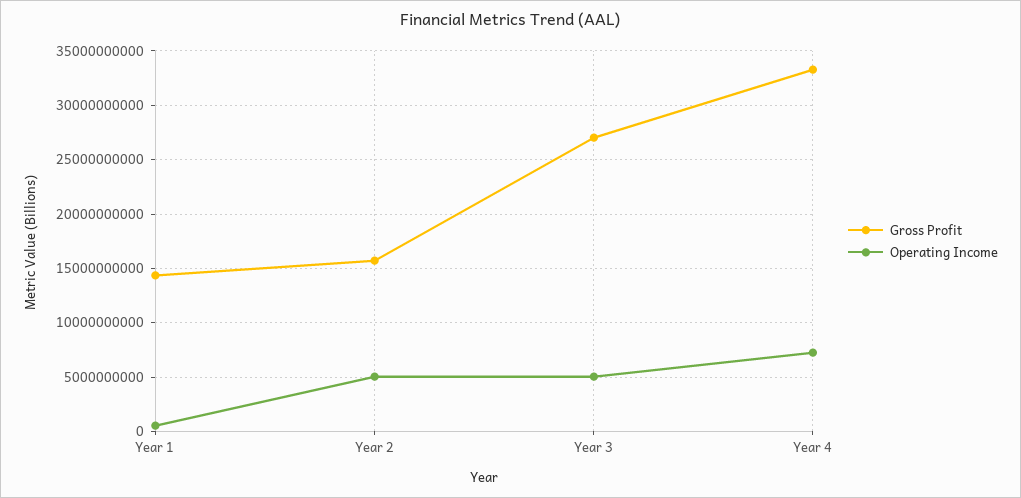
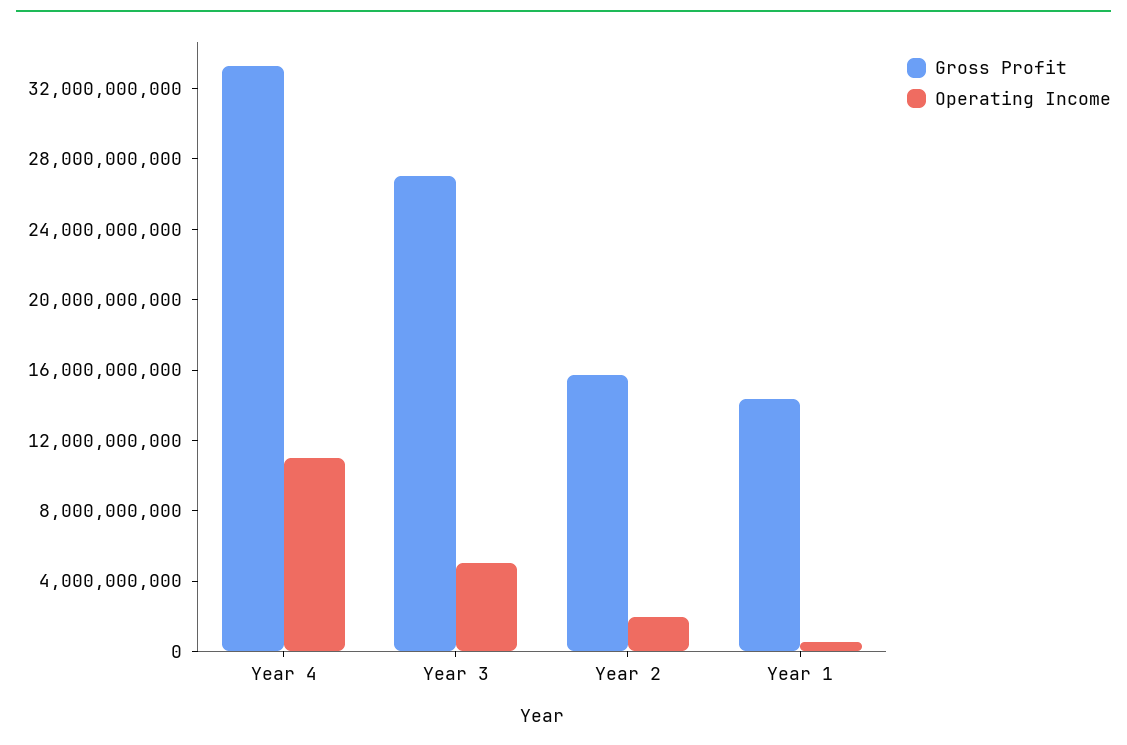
Operating Income, Year 2: 5000000000 -> 2000000000
Operating Income, Year 4: 7000000000 -> 11000000000

